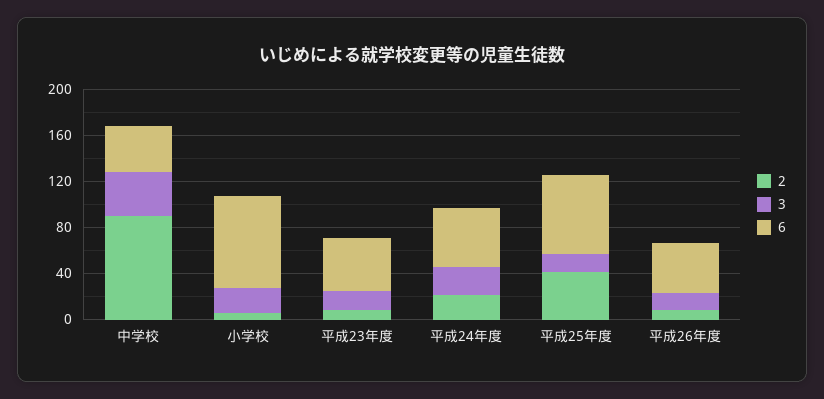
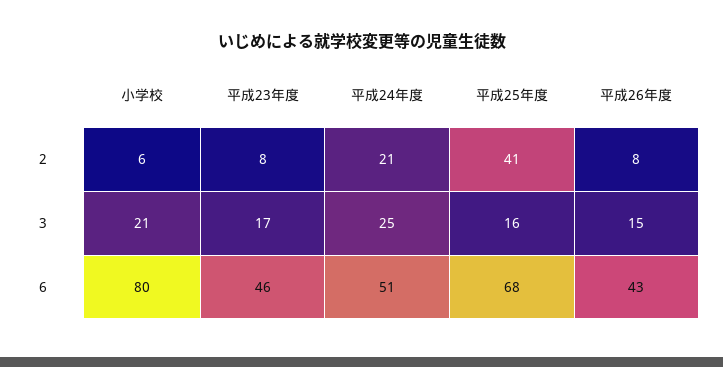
2, 中学校: 90 -> none
3, 中学校: 40 -> none
6, 中学校: 40 -> none

